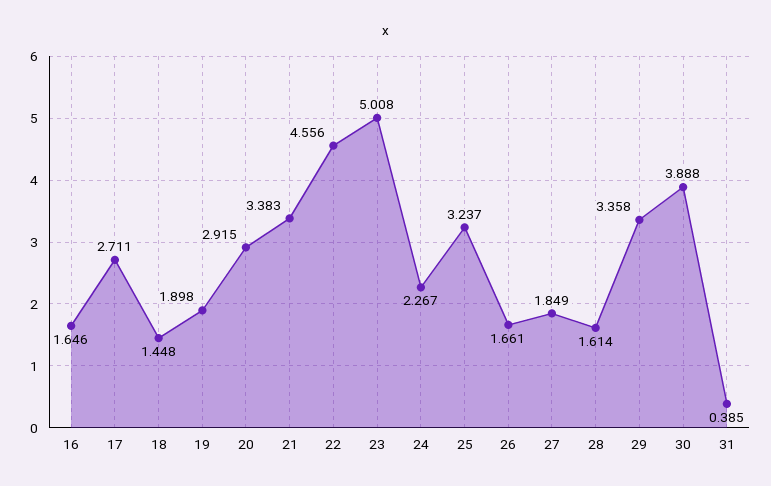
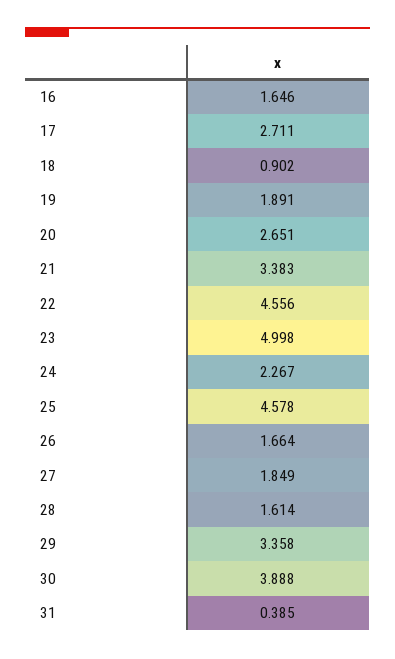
18: 1.448 -> 0.902
19: 1.898 -> 1.891
20: 2.915 -> 2.651
23: 5.008 -> 4.998
25: 3.237 -> 4.578
26: 1.661 -> 1.664

